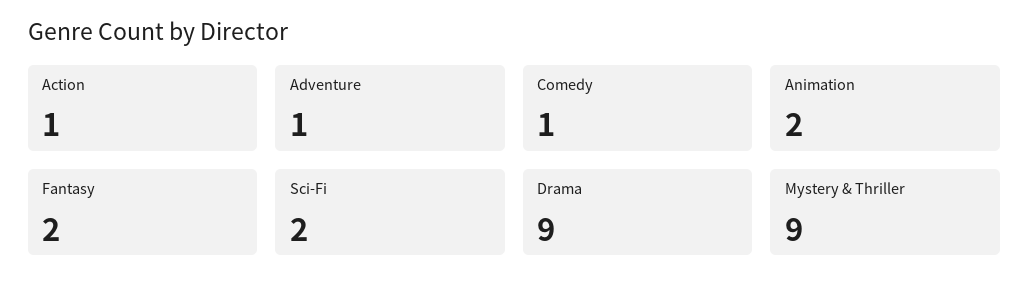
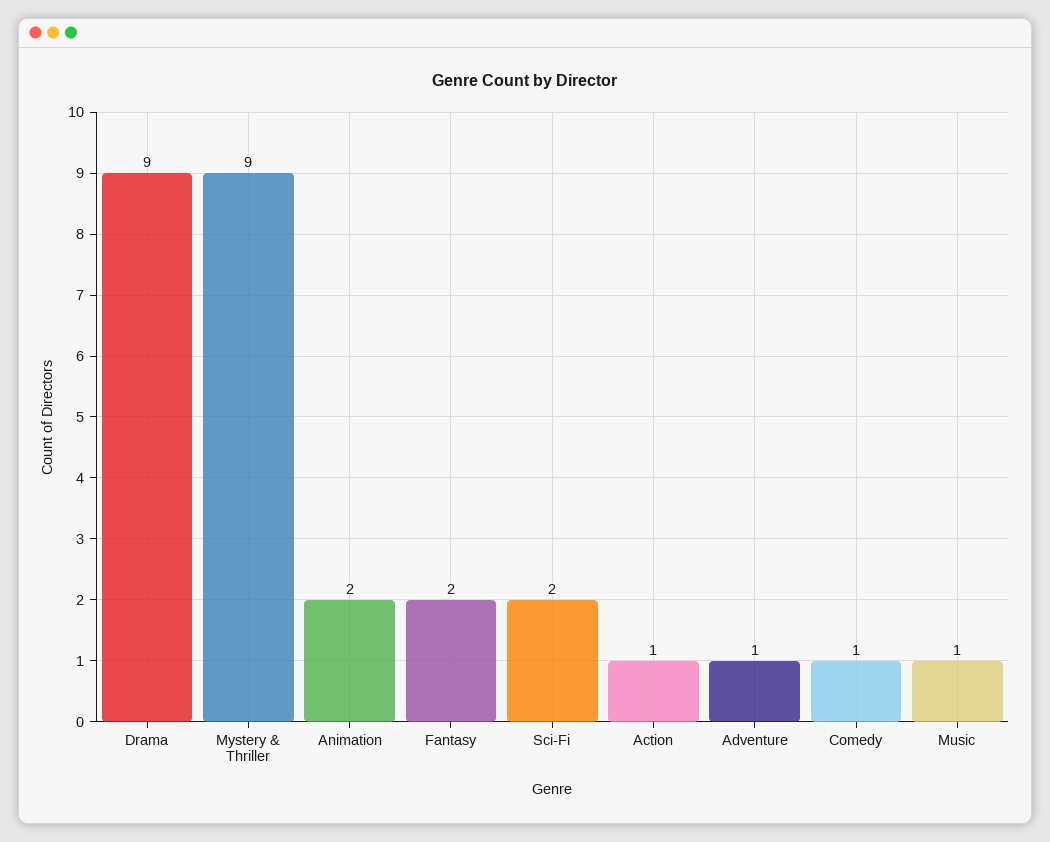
Music: none -> 1

